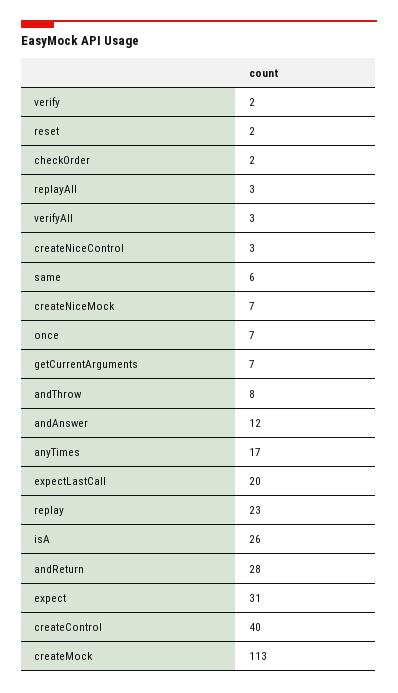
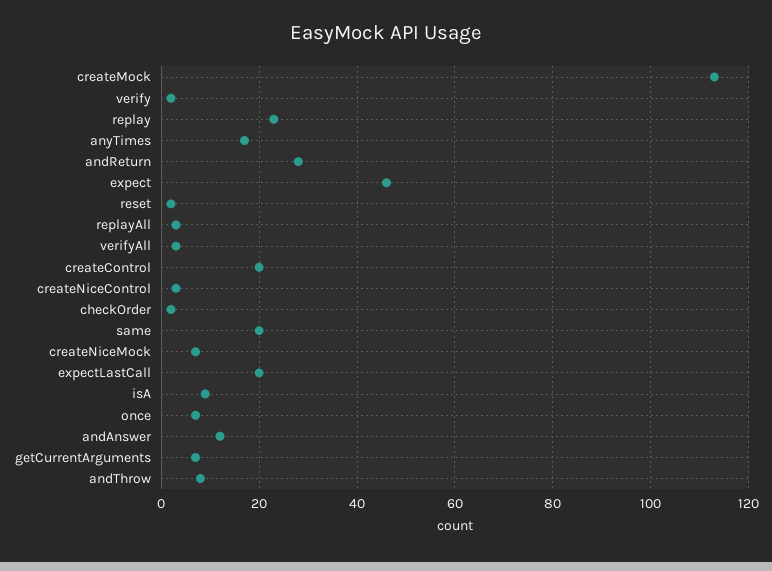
same: 6 -> 20
isA: 26 -> 10
expect: 31 -> 45
createControl: 40 -> 20

